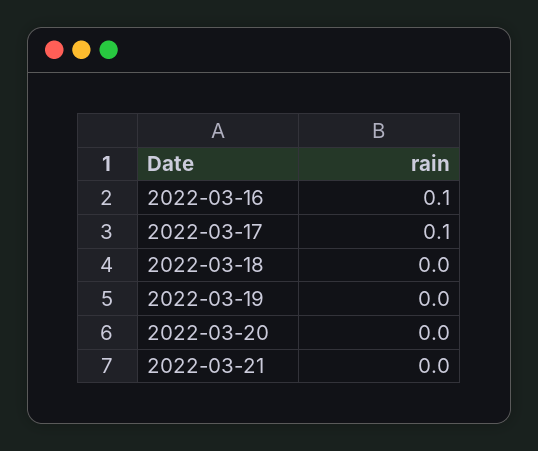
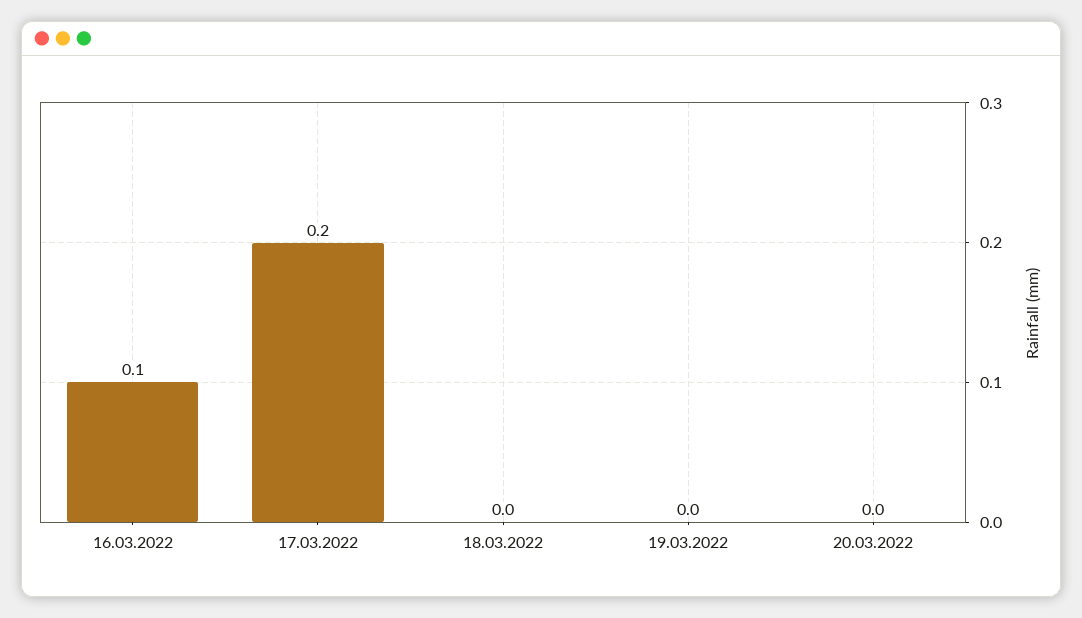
2022-03-17: 0.1 -> 0.2
2022-03-21: 0 -> none

